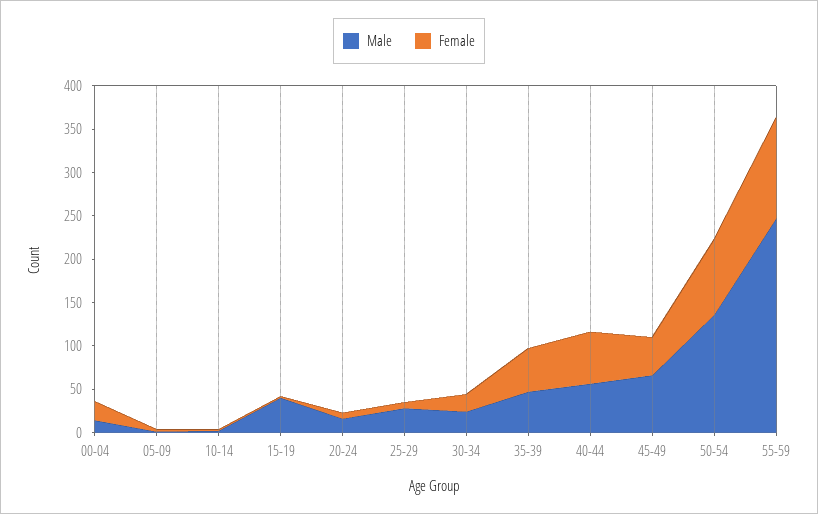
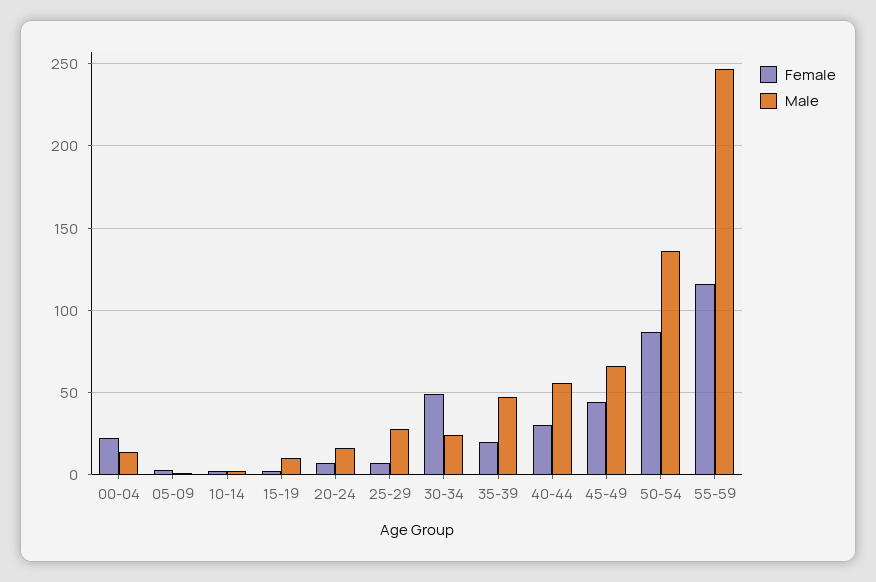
Male, 15-19: 40 -> 10
Female, 30-34: 20 -> 50
Female, 35-39: 50 -> 20
Female, 40-44: 60 -> 30

